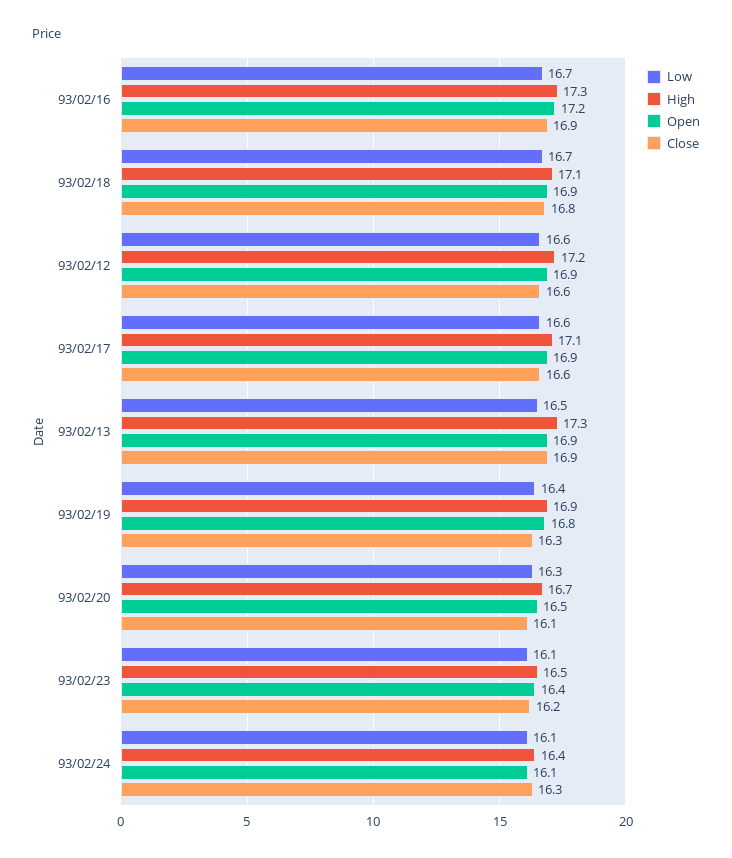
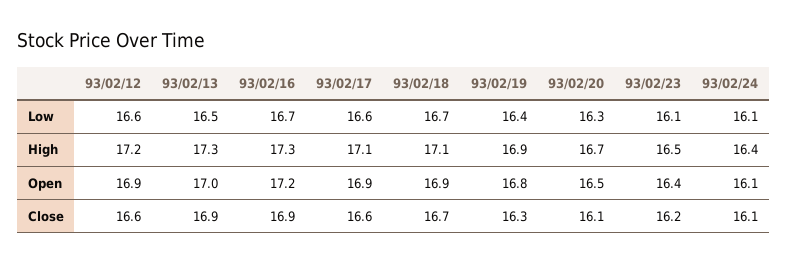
Close, 93/02/18: 16.8 -> 16.7
Open, 93/02/13: 16.9 -> 17
Close, 93/02/24: 16.3 -> 16.1

